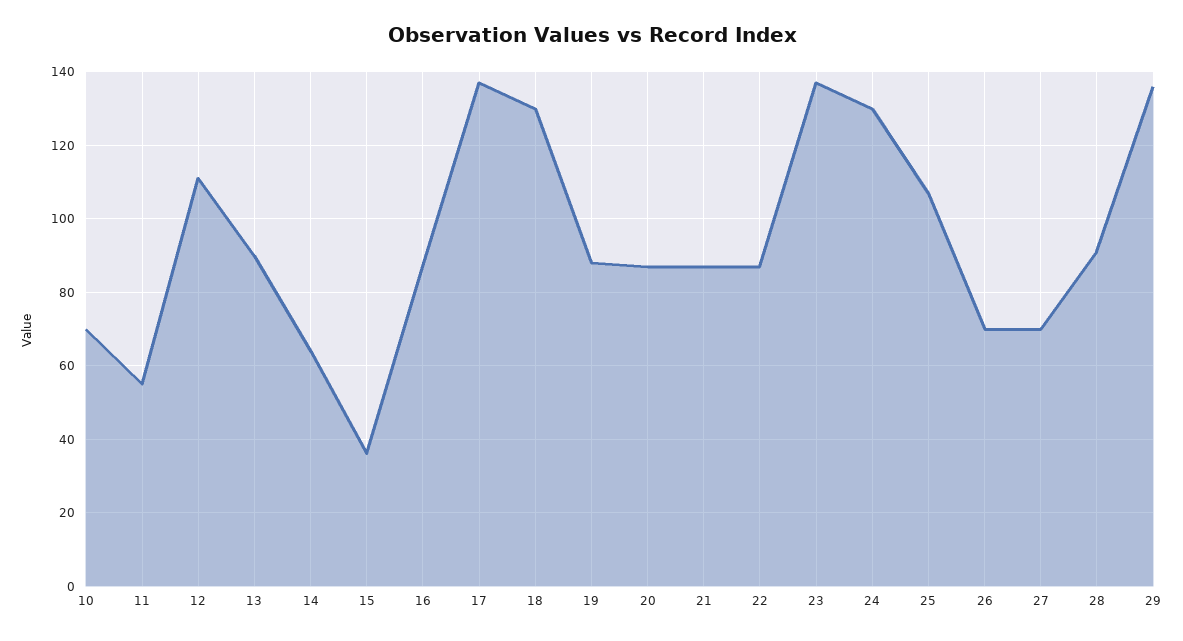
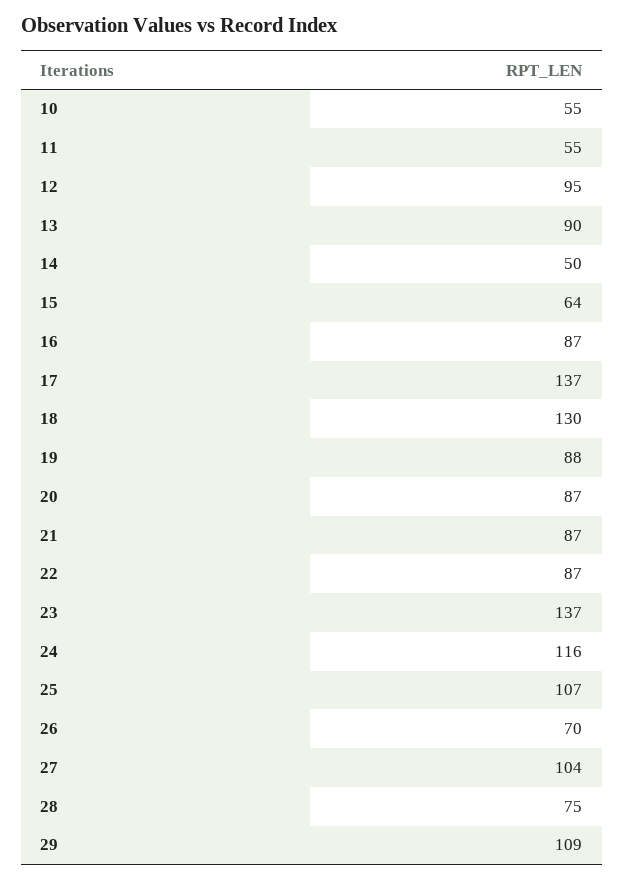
10: 70 -> 55
12: 110 -> 95
14: 65 -> 50
15: 35 -> 64
24: 130 -> 116
27: 70 -> 104
28: 90 -> 75
29: 135 -> 109

